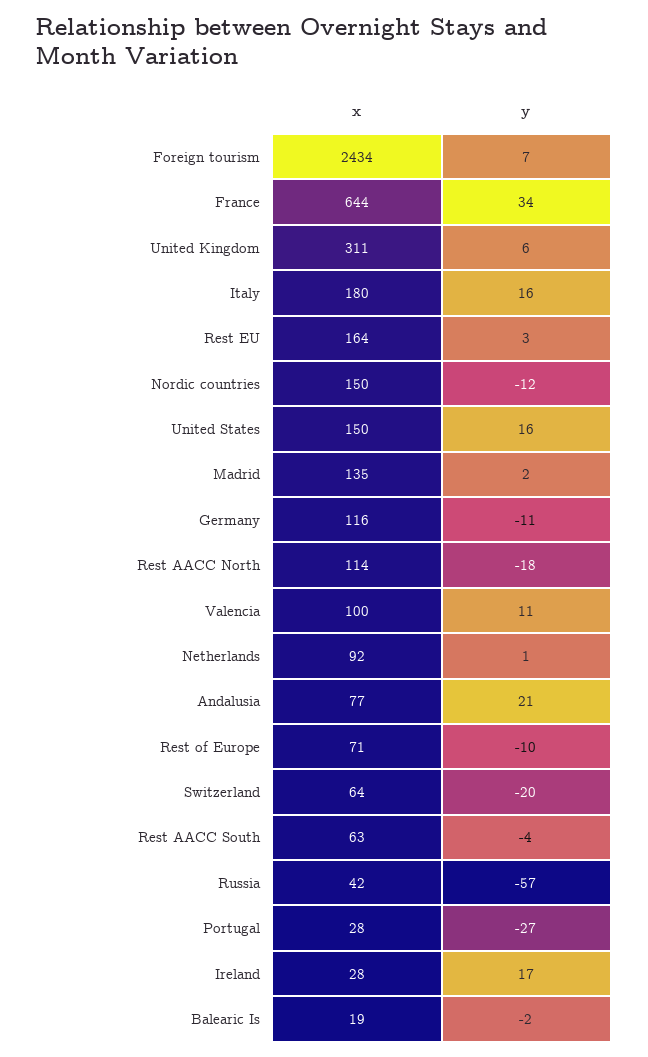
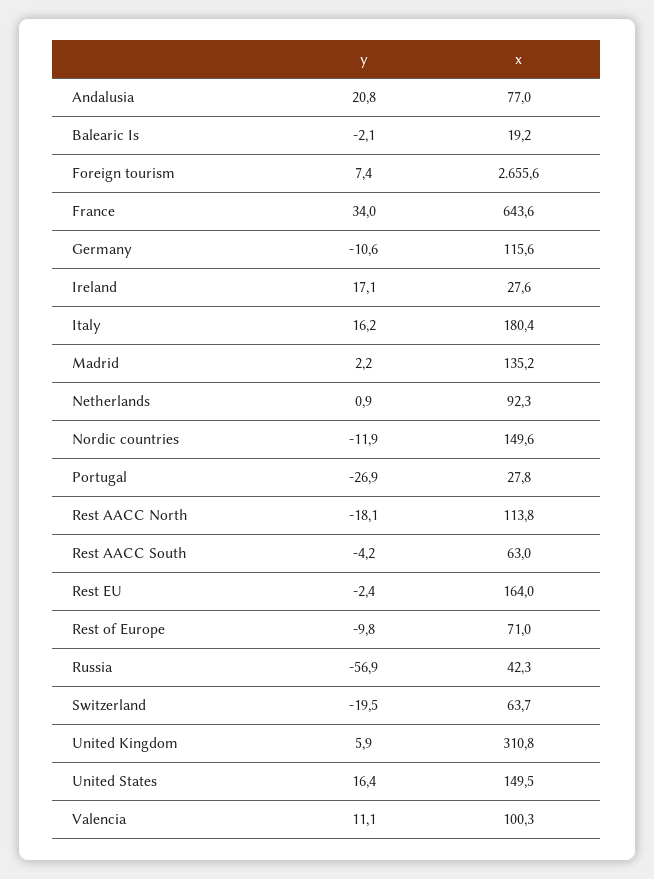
x, Foreign tourism: 2434 -> 2655.6
y, Rest EU: 3 -> -2.4

